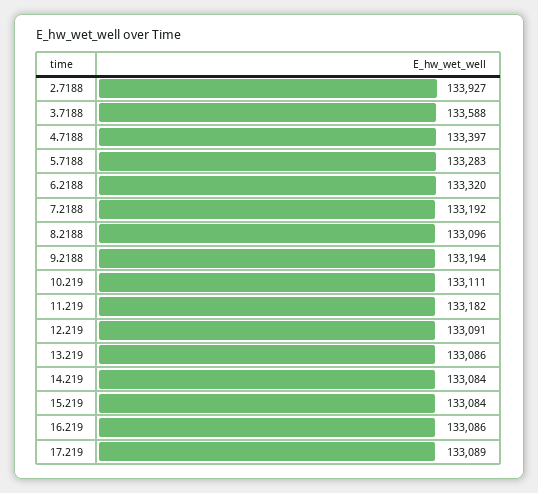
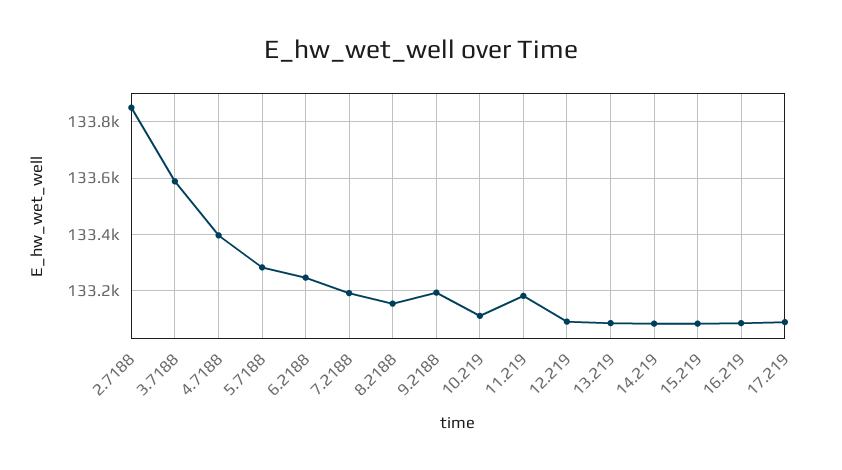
2.7188: 133927 -> 133850
6.2188: 133320 -> 133250
8.2188: 133096 -> 133150

